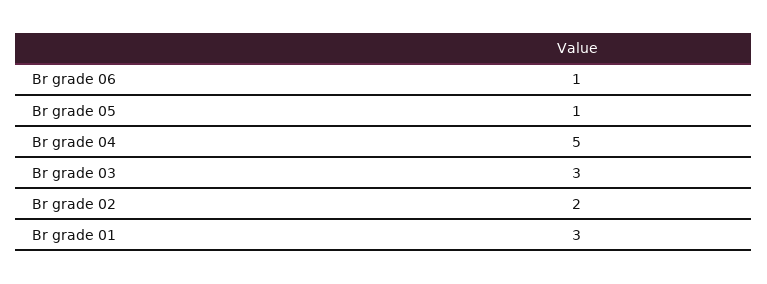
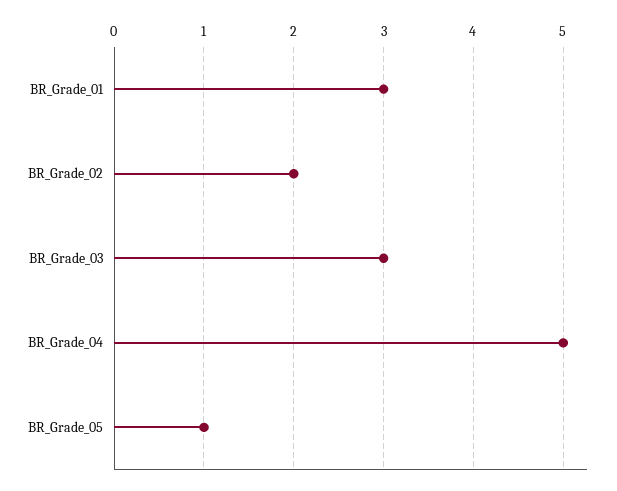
Br grade 06: 1 -> none

